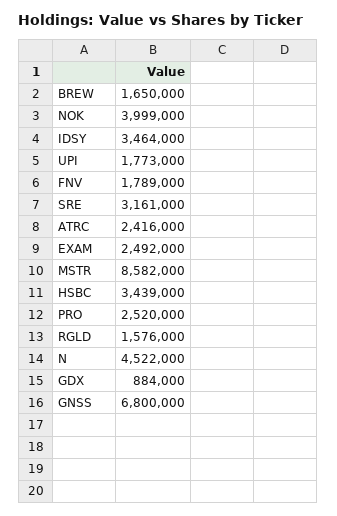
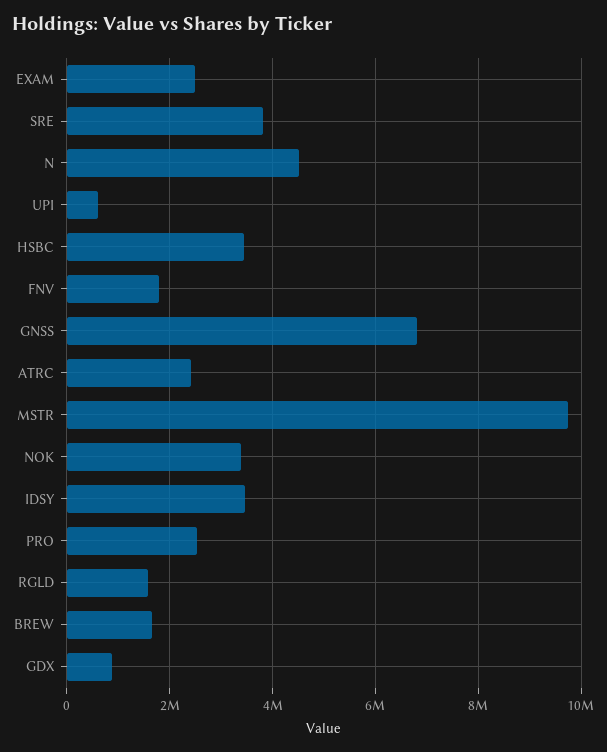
NOK: 3999000 -> 3400000
UPI: 1773000 -> 600000
SRE: 3161000 -> 3800000
MSTR: 8582000 -> 9800000

